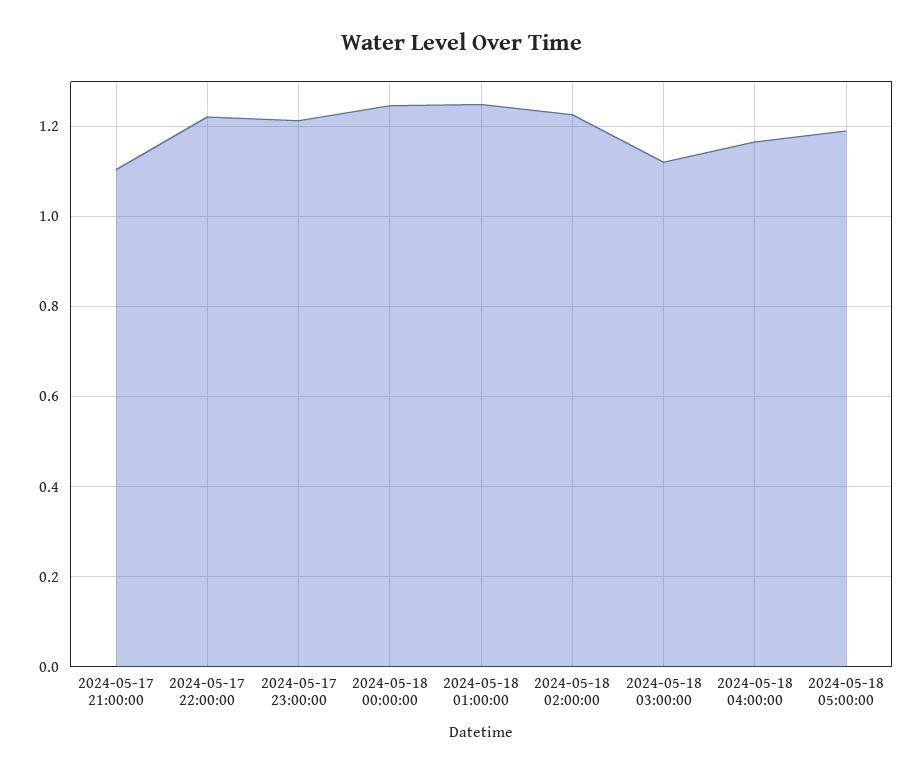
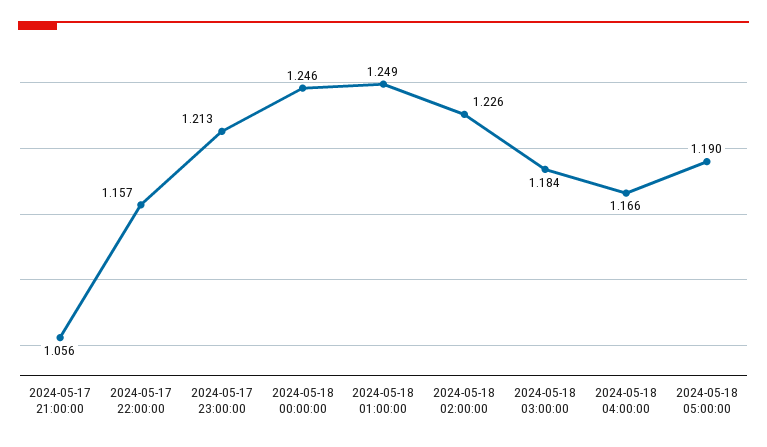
2024-05-17 21:00:00: 1.1 -> 1.056
2024-05-17 22:00:00: 1.22 -> 1.157
2024-05-18 03:00:00: 1.12 -> 1.184

